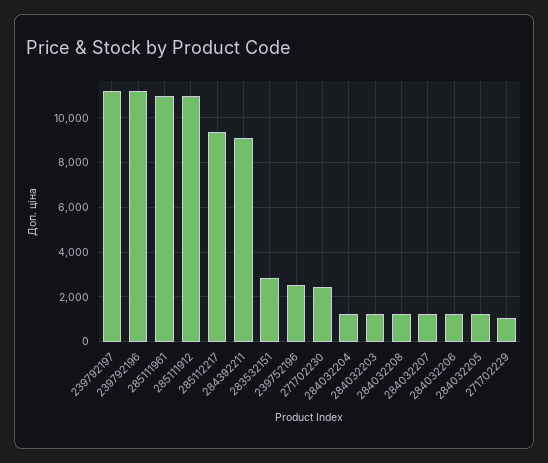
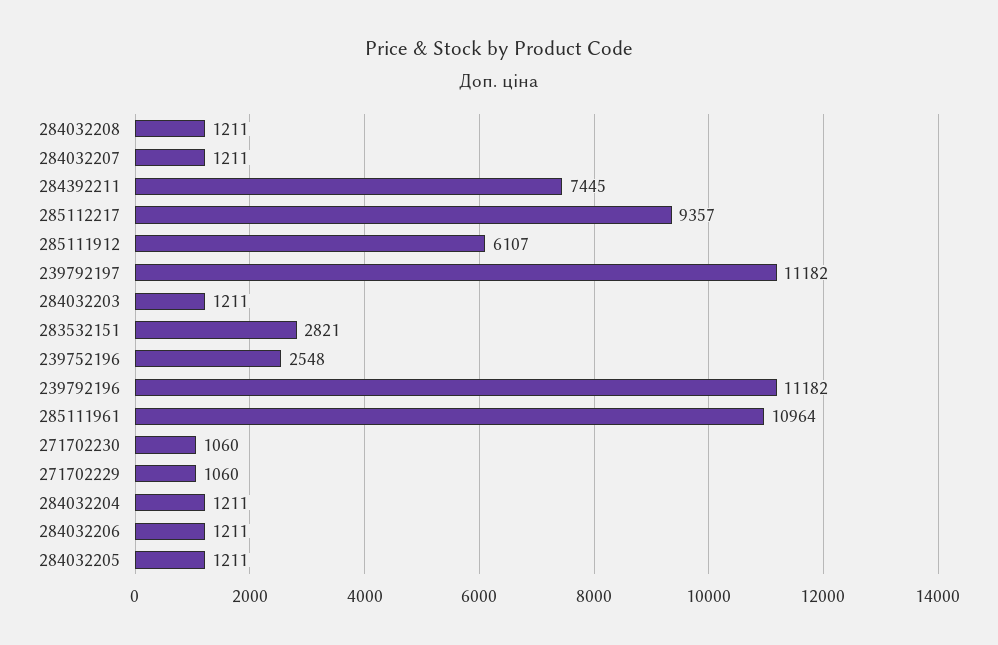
285111912: 11000 -> 6107
284392211: 9000 -> 7445
271702230: 2500 -> 1060

